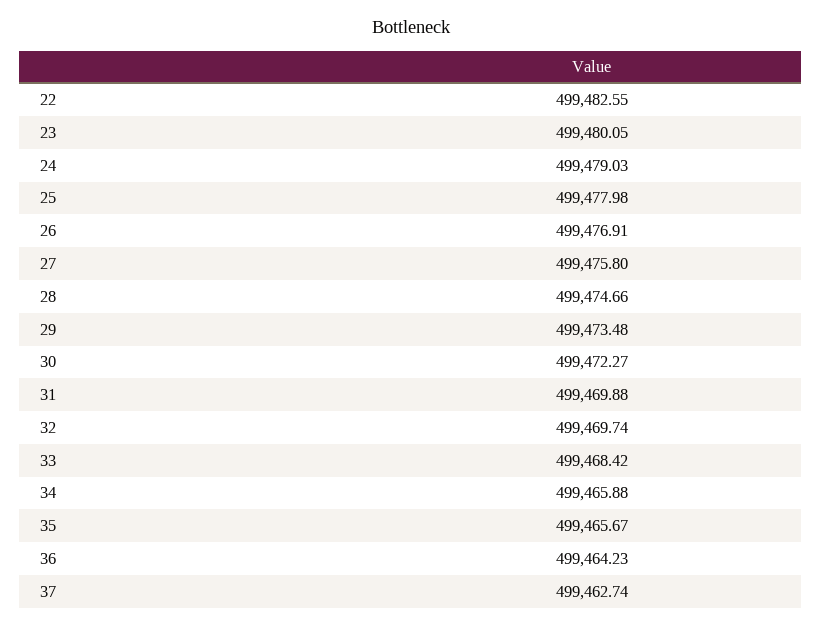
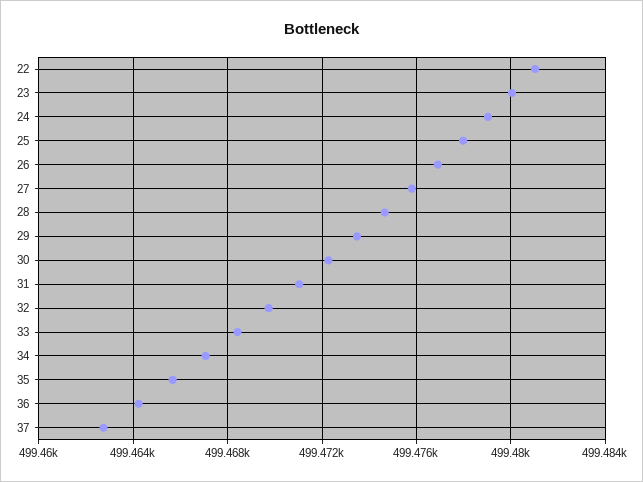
22: 499482.55 -> 499481
31: 499469.88 -> 499471
34: 499465.88 -> 499467

